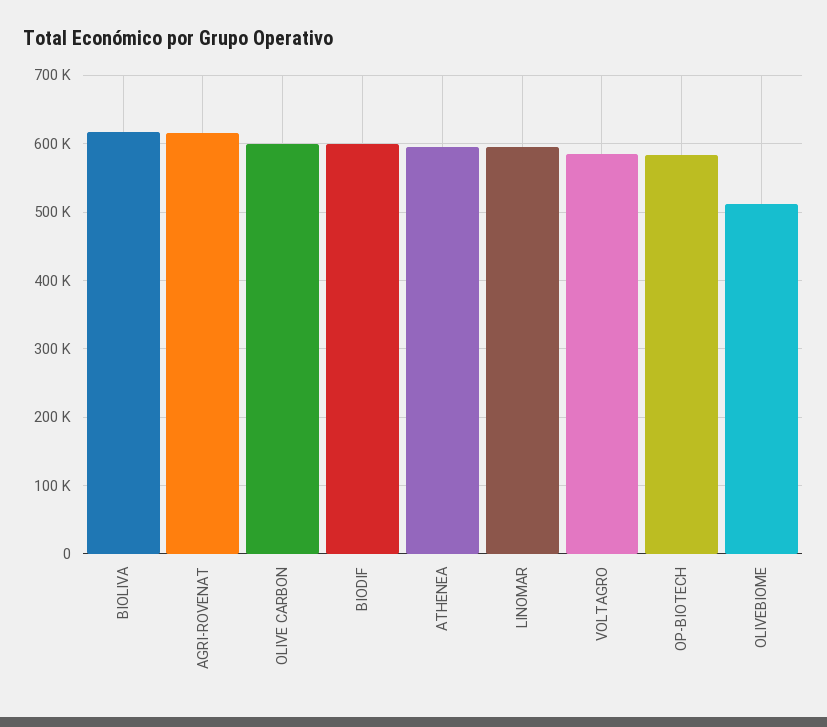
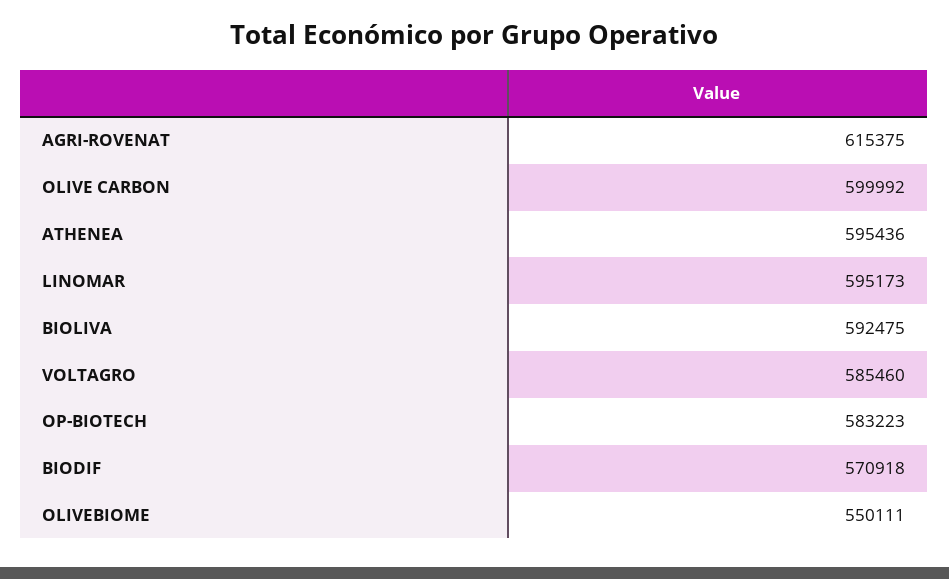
BIOLIVA: 620000 -> 592475
BIODIF: 600000 -> 570918
OLIVEBIOME: 510000 -> 550111

